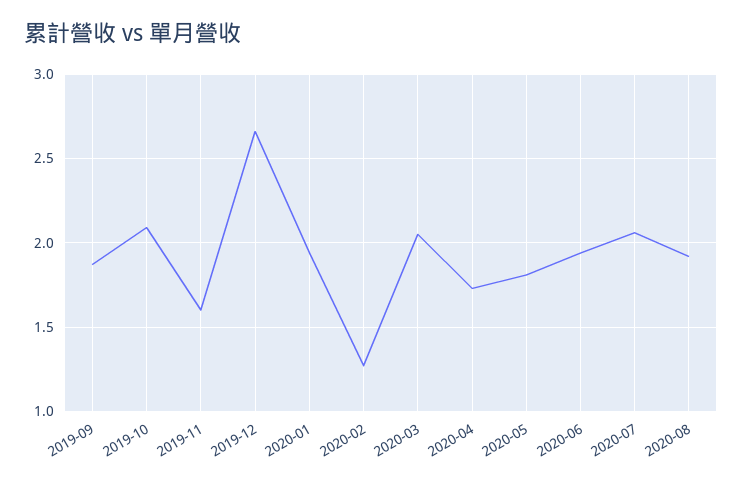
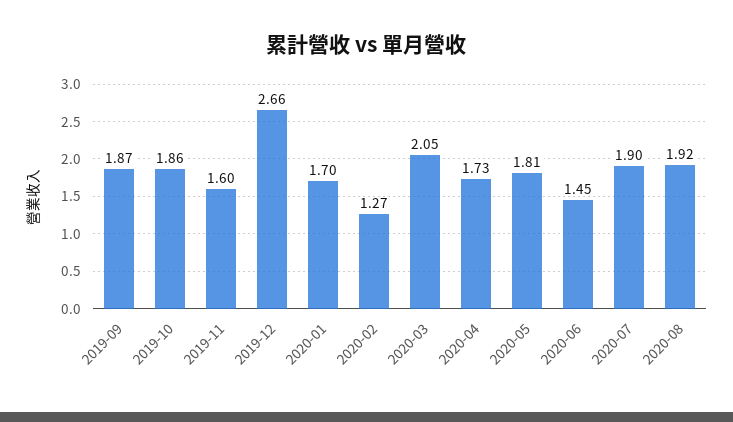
2019-10: 2.1 -> 1.86
2020-01: 1.95 -> 1.7
2020-06: 1.95 -> 1.45
2020-07: 2.05 -> 1.9

